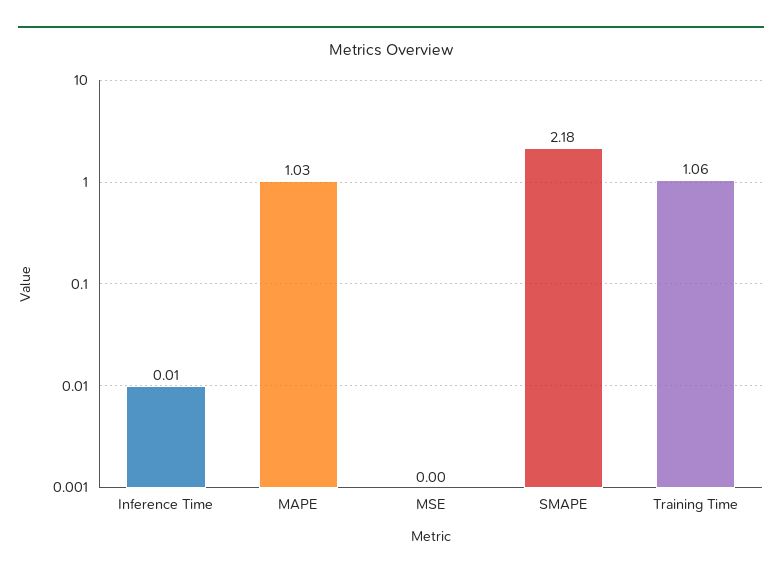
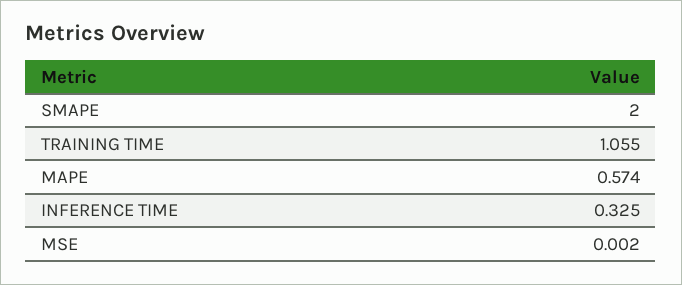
Inference Time: 0.01 -> 0.325
MAPE: 1.03 -> 0.574
SMAPE: 2.18 -> 2

